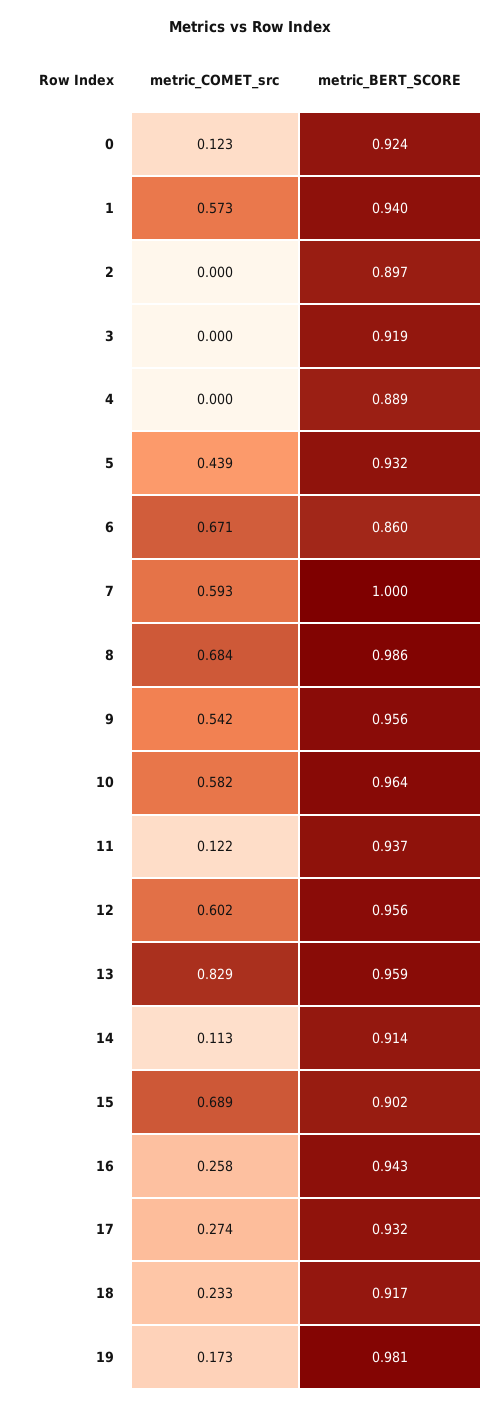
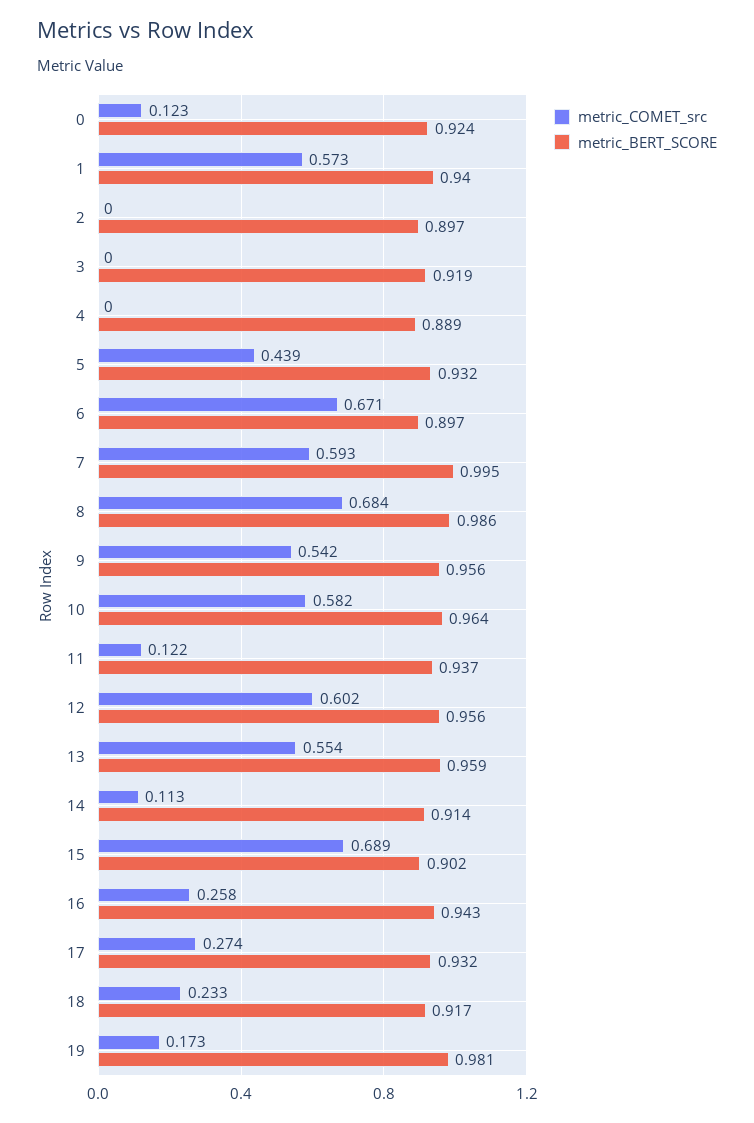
metric_BERT_SCORE, 6: 0.86 -> 0.897
metric_BERT_SCORE, 7: 1 -> 0.995
metric_COMET_src, 13: 0.829 -> 0.554

